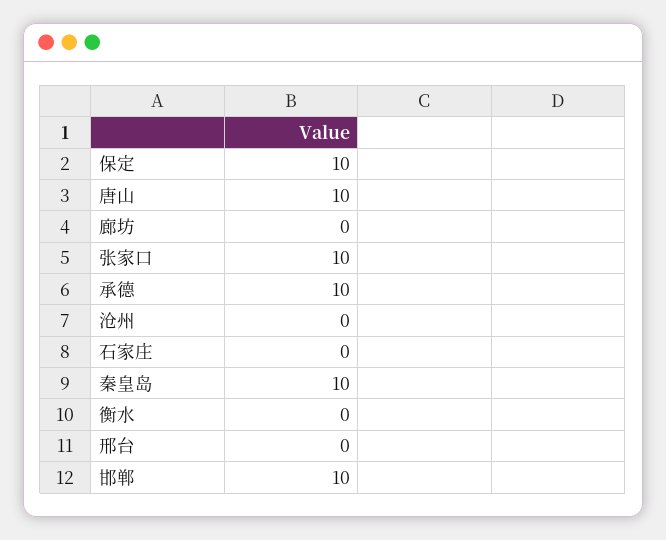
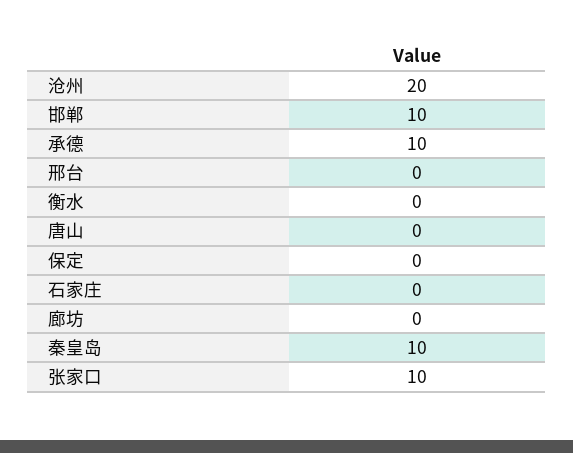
保定: 10 -> 0
唐山: 10 -> 0
沧州: 0 -> 20

